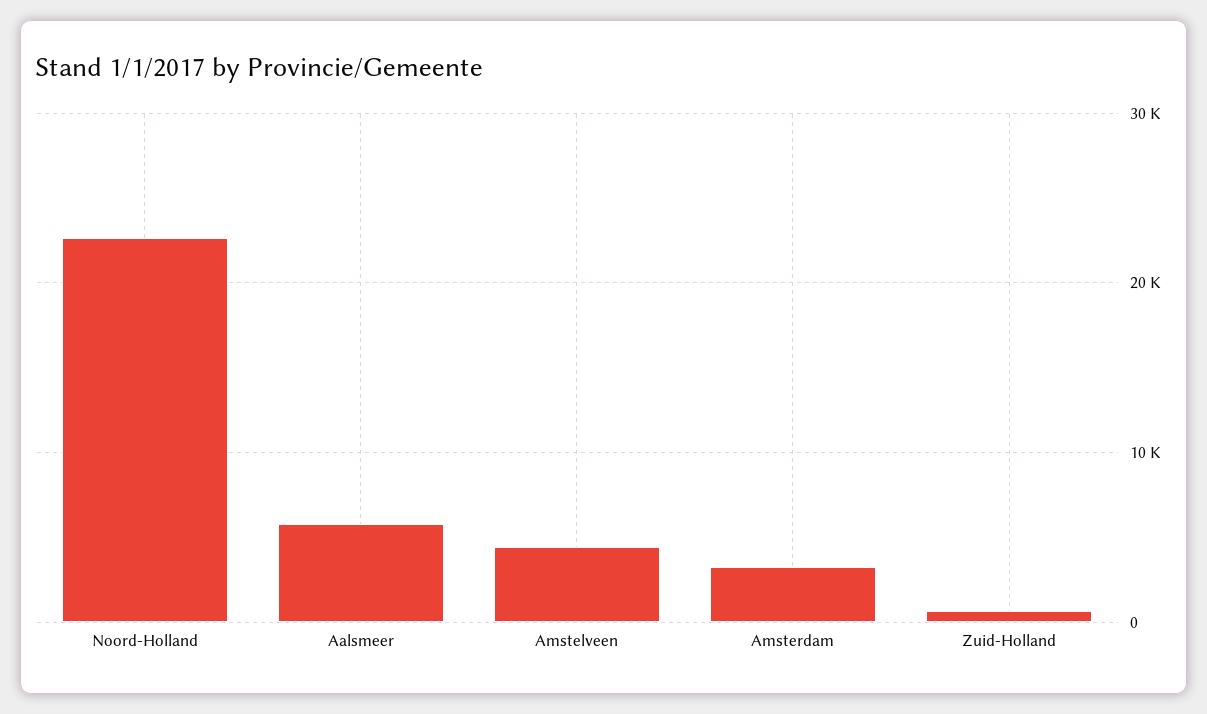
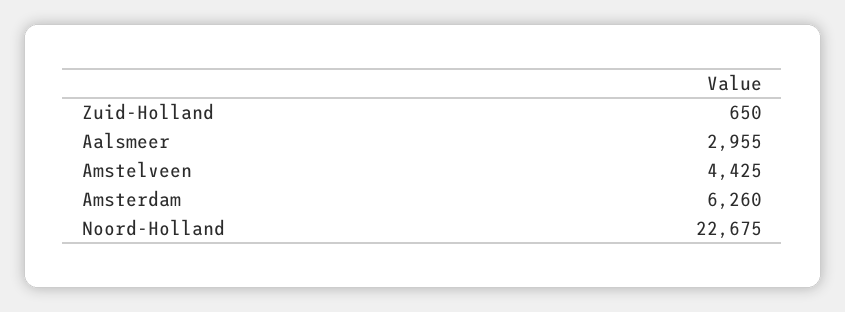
Aalsmeer: 6000 -> 2955
Amsterdam: 3000 -> 6260

